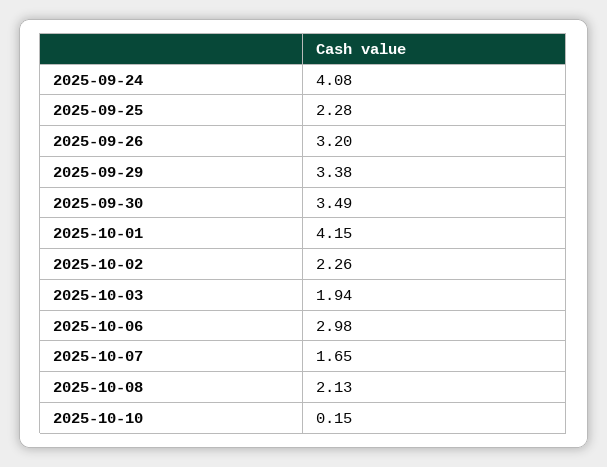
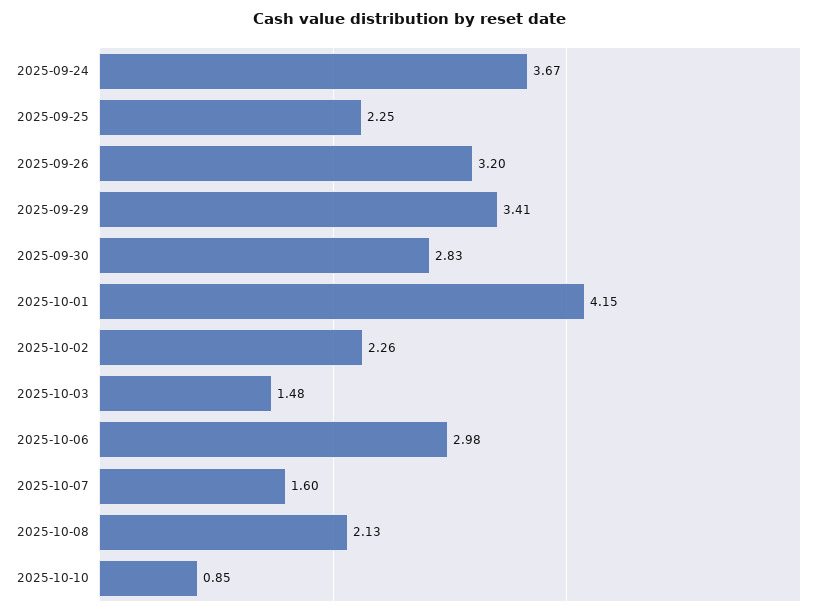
2025-09-24: 4.08 -> 3.67
2025-09-25: 2.28 -> 2.25
2025-09-29: 3.38 -> 3.41
2025-09-30: 3.49 -> 2.83
2025-10-03: 1.94 -> 1.48
2025-10-07: 1.65 -> 1.6
2025-10-10: 0.15 -> 0.85

